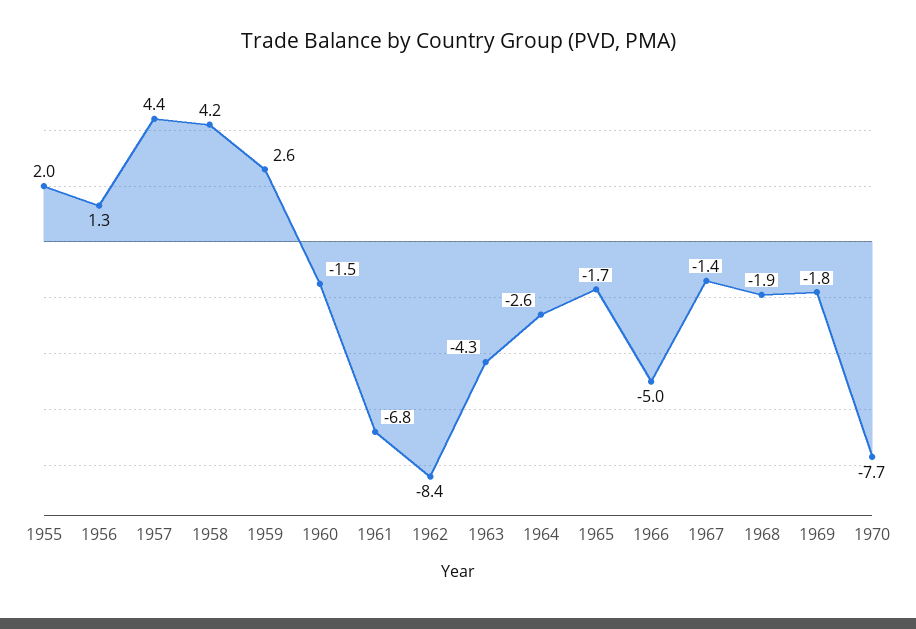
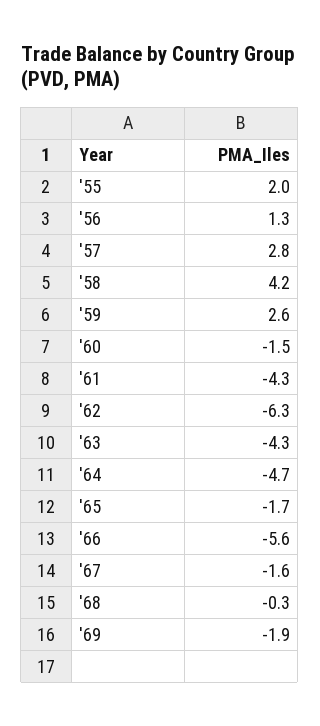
1957: 4.4 -> 2.8
1961: -6.8 -> -4.3
1962: -8.4 -> -6.3
1964: -2.6 -> -4.7
1966: -5 -> -5.6
1967: -1.4 -> -1.6
1968: -1.9 -> -0.3
1969: -1.8 -> -1.9
1970: -7.7 -> none

